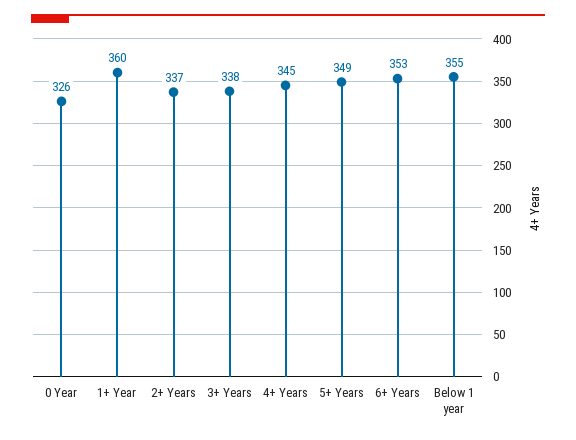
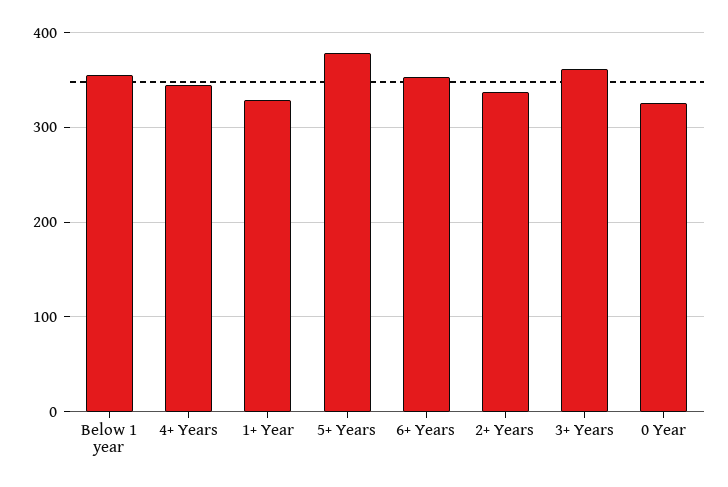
1+ Year: 360 -> 330
3+ Years: 338 -> 360
5+ Years: 349 -> 380

